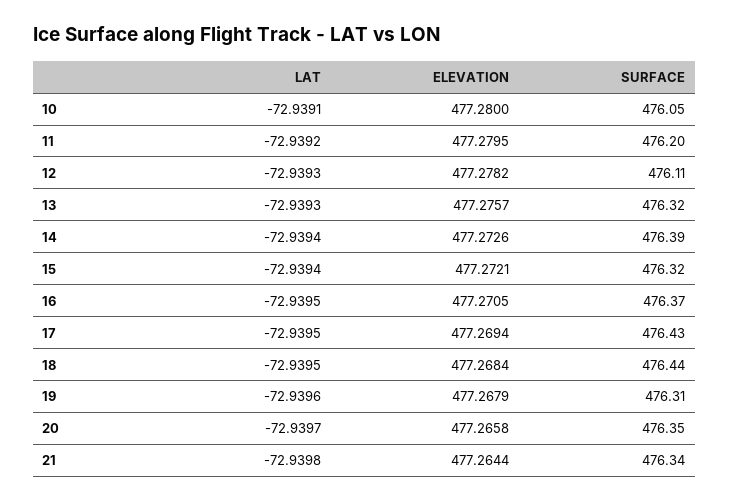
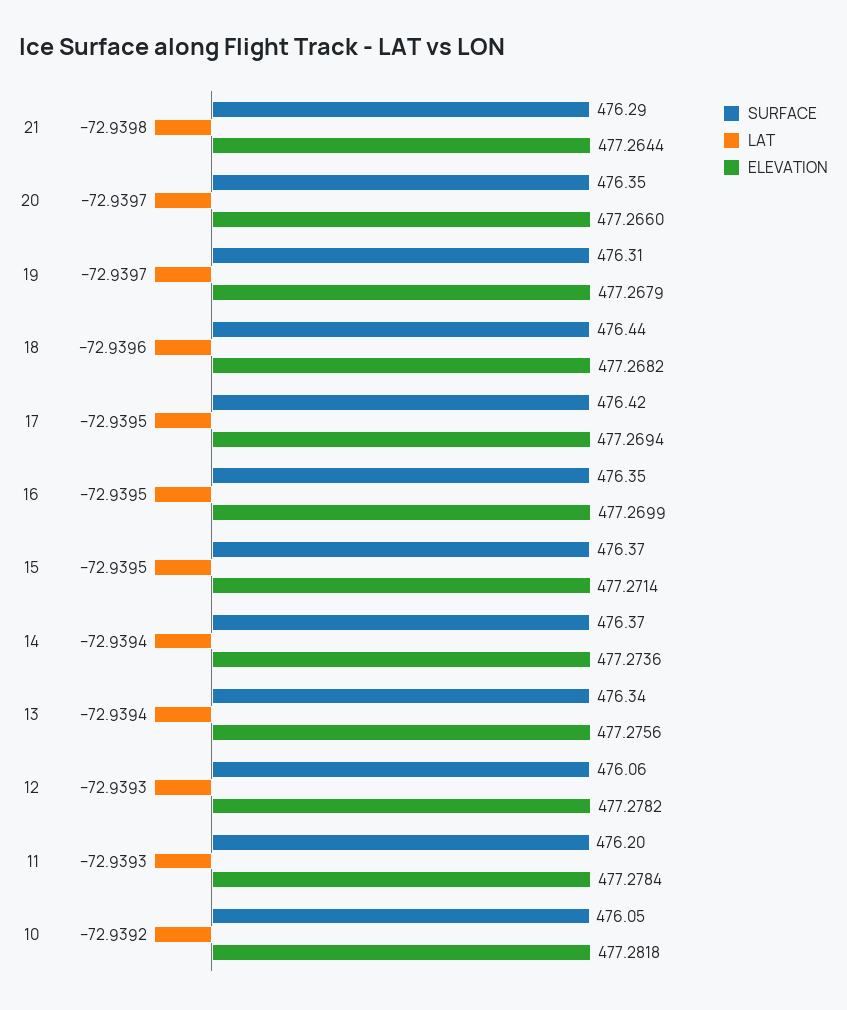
LAT, 10: -72.9391 -> -72.9392
ELEVATION, 10: 477.28 -> 477.2818
LAT, 11: -72.9392 -> -72.9393
ELEVATION, 11: 477.2795 -> 477.2784
SURFACE, 12: 476.11 -> 476.06
LAT, 13: -72.9393 -> -72.9394
ELEVATION, 13: 477.2757 -> 477.2756
SURFACE, 13: 476.32 -> 476.34
ELEVATION, 14: 477.2726 -> 477.2736
SURFACE, 14: 476.39 -> 476.37
LAT, 15: -72.9394 -> -72.9395
ELEVATION, 15: 477.2721 -> 477.2714
SURFACE, 15: 476.32 -> 476.37
ELEVATION, 16: 477.2705 -> 477.2699
SURFACE, 16: 476.37 -> 476.35
SURFACE, 17: 476.43 -> 476.42
LAT, 18: -72.9395 -> -72.9396
ELEVATION, 18: 477.2684 -> 477.2682
LAT, 19: -72.9396 -> -72.9397
ELEVATION, 20: 477.2658 -> 477.266
SURFACE, 21: 476.34 -> 476.29

